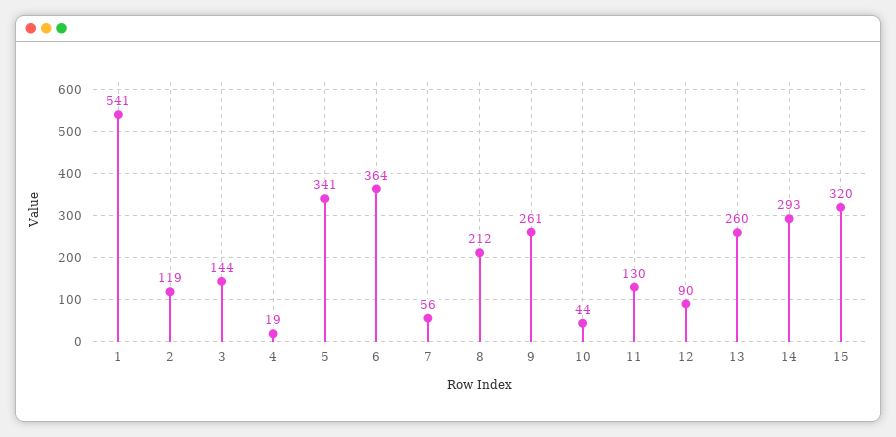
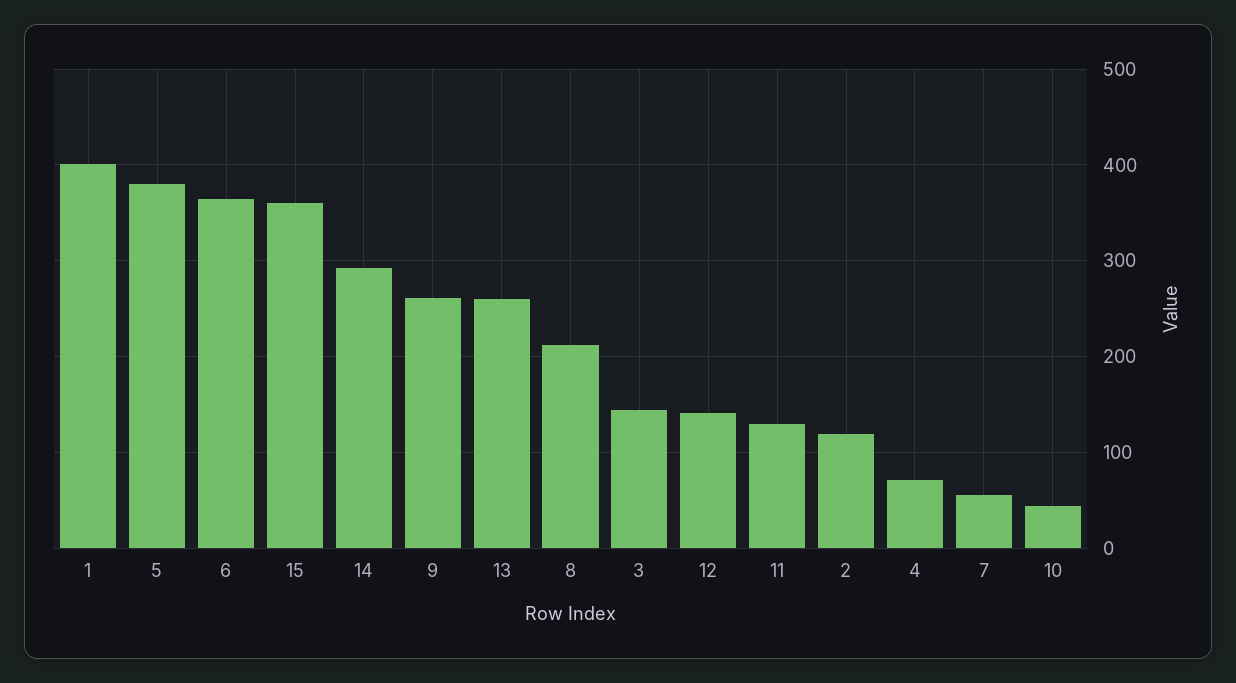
1: 541 -> 400
4: 19 -> 70
5: 341 -> 380
12: 90 -> 140
15: 320 -> 360

